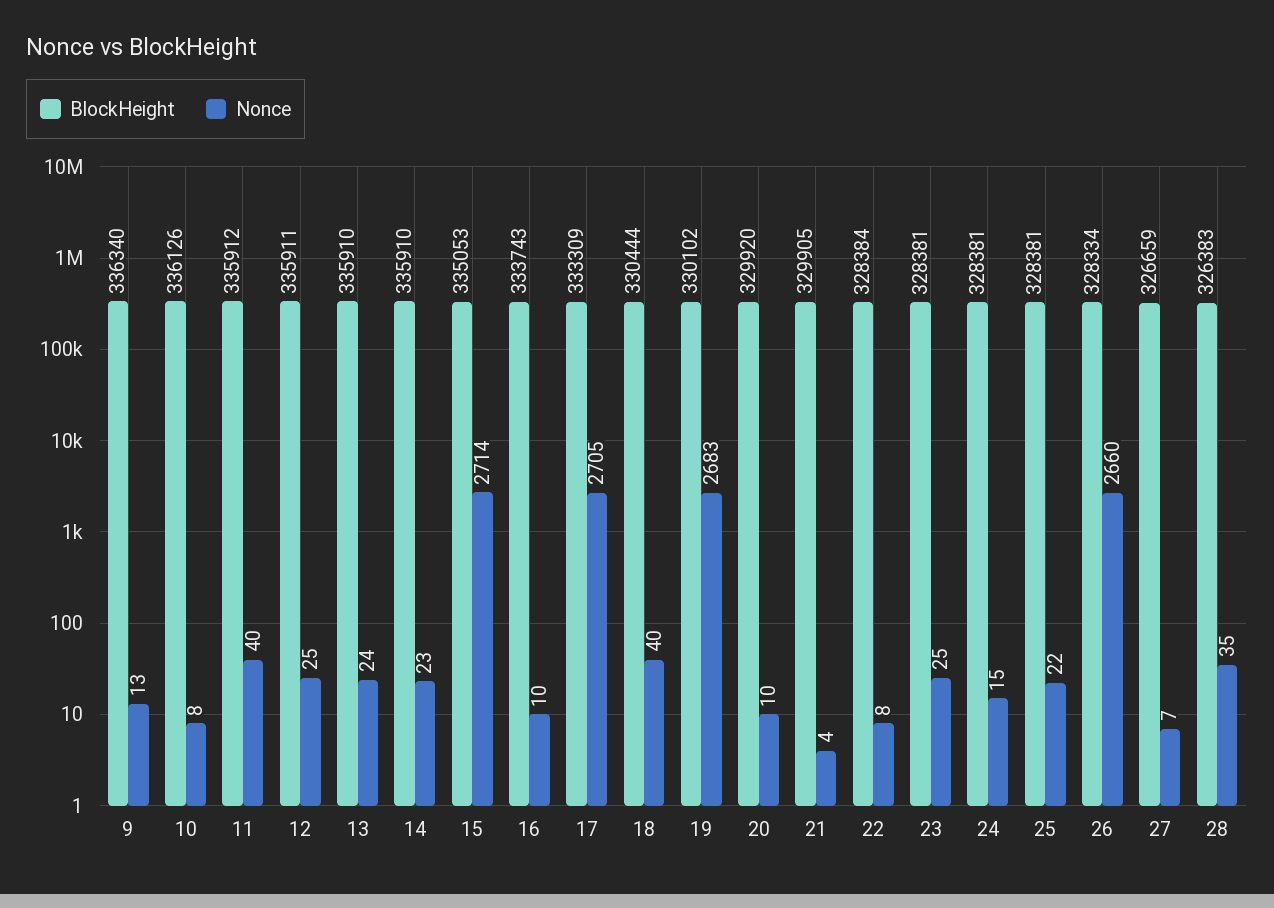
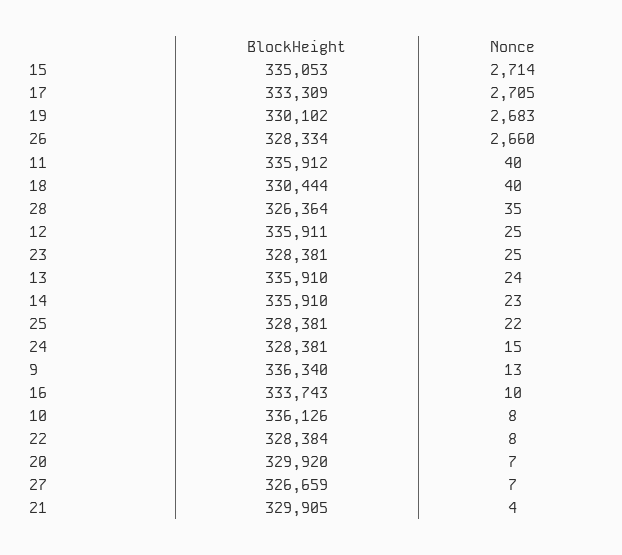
Nonce, 20: 10 -> 7
BlockHeight, 28: 326383 -> 326364

